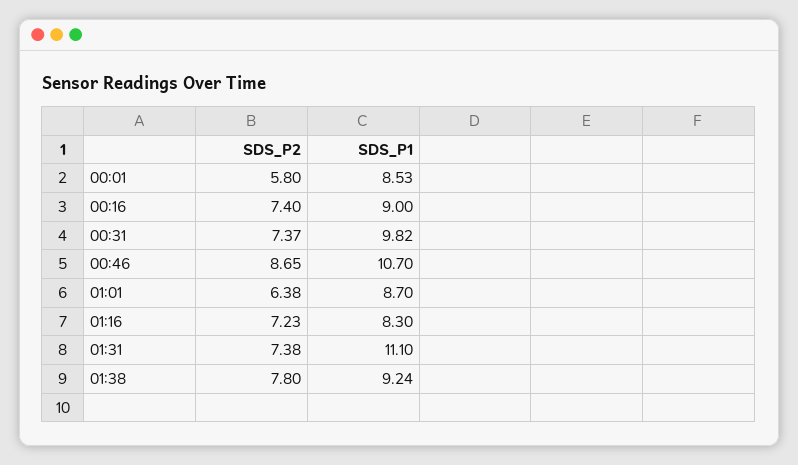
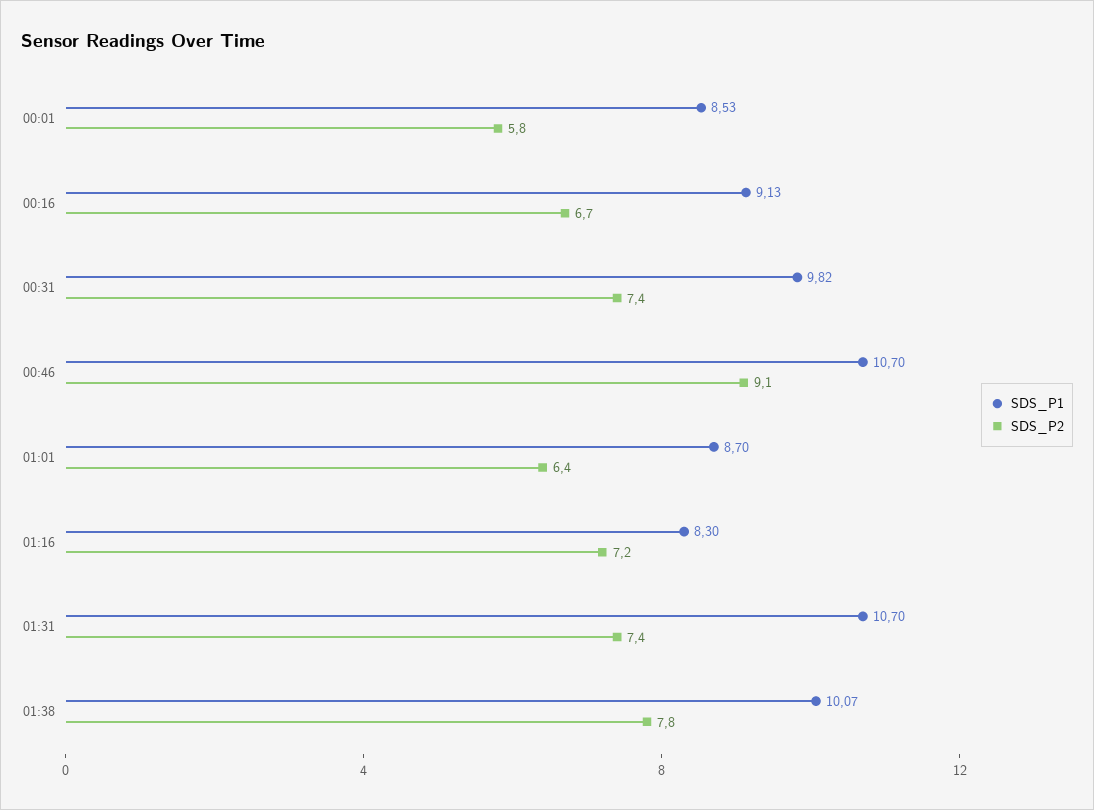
SDS_P2, 00:16: 7.4 -> 6.7
SDS_P1, 00:16: 9 -> 9.13
SDS_P2, 00:46: 8.65 -> 9.1
SDS_P1, 01:31: 11.1 -> 10.7
SDS_P1, 01:38: 9.24 -> 10.07

